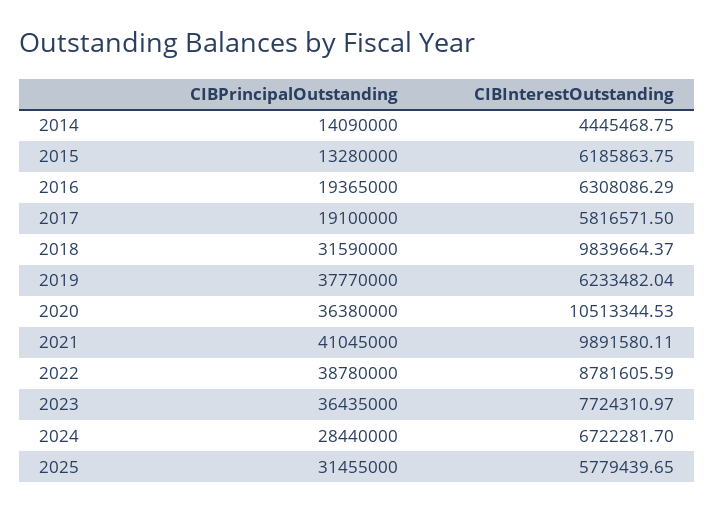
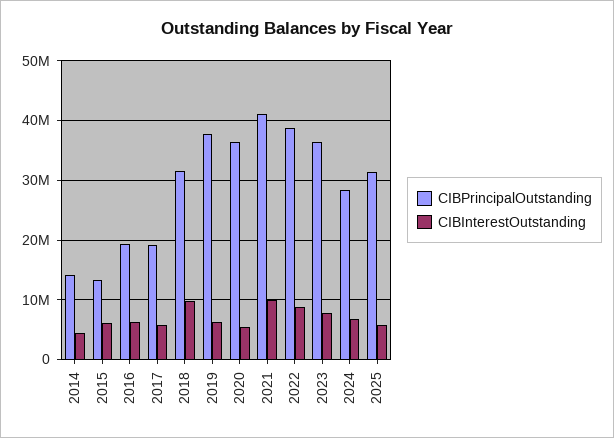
CIBInterestOutstanding, 2020: 10513344.53 -> 6000000

